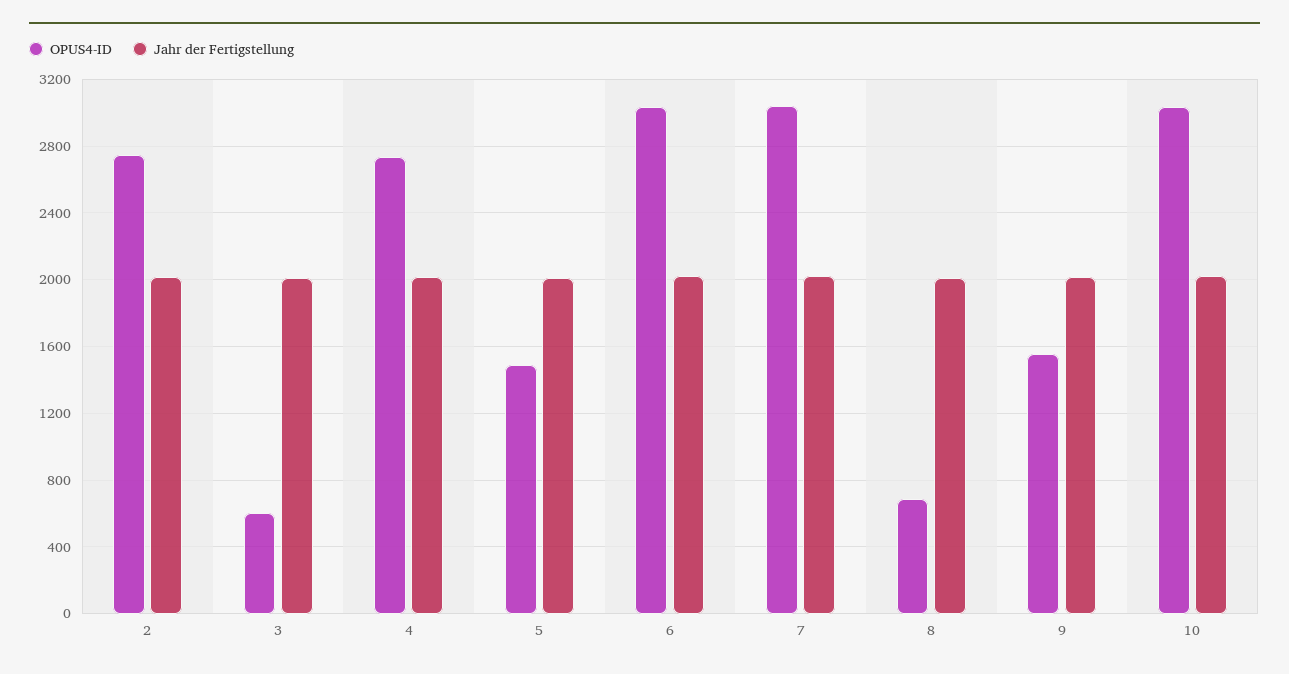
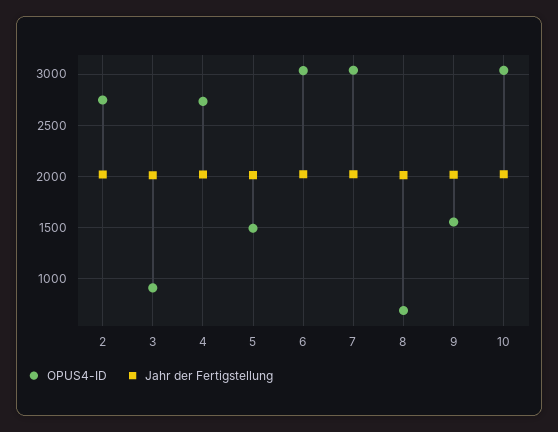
OPUS4-ID, 3: 600 -> 900

